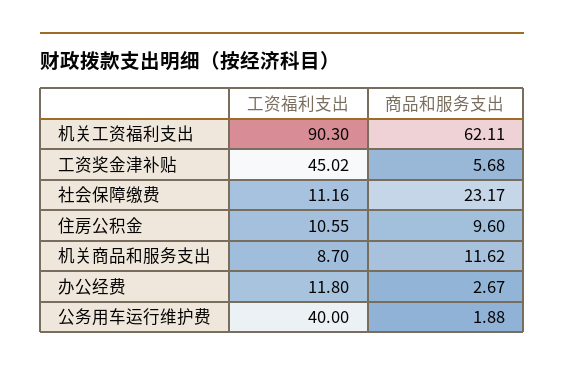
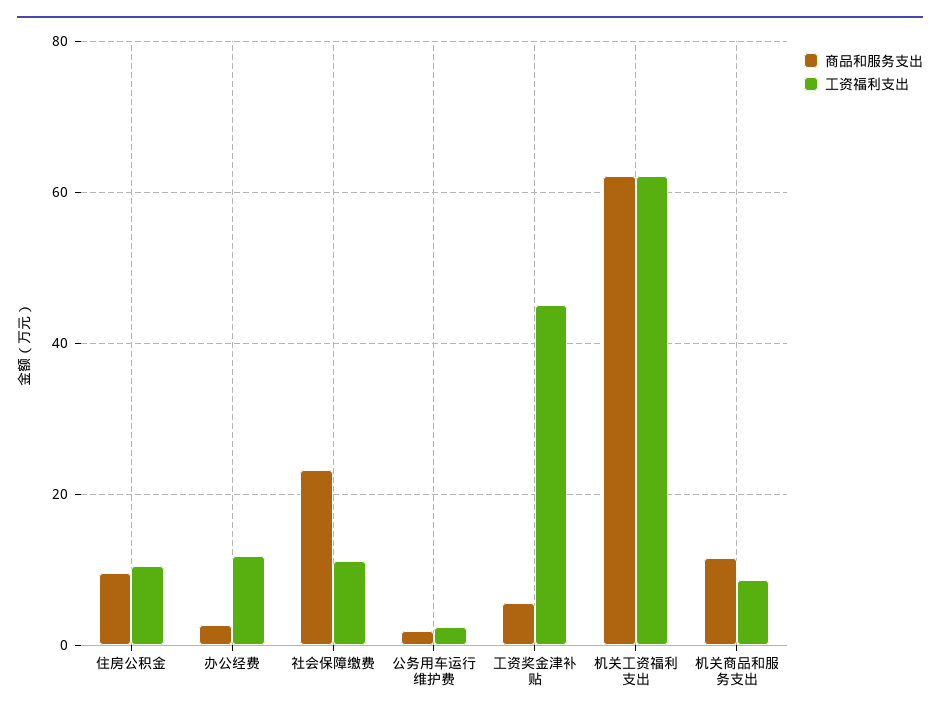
工资福利支出, 机关工资福利支出: 90.3 -> 62
工资福利支出, 公务用车运行维护费: 40 -> 2

